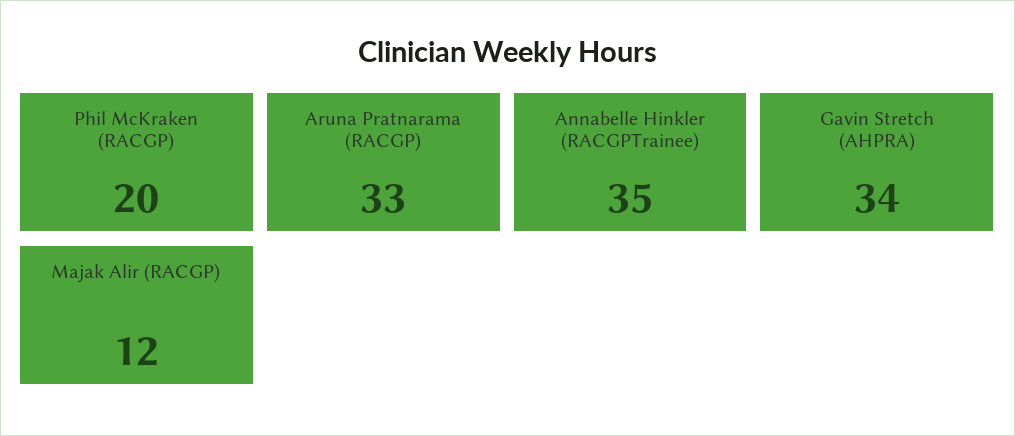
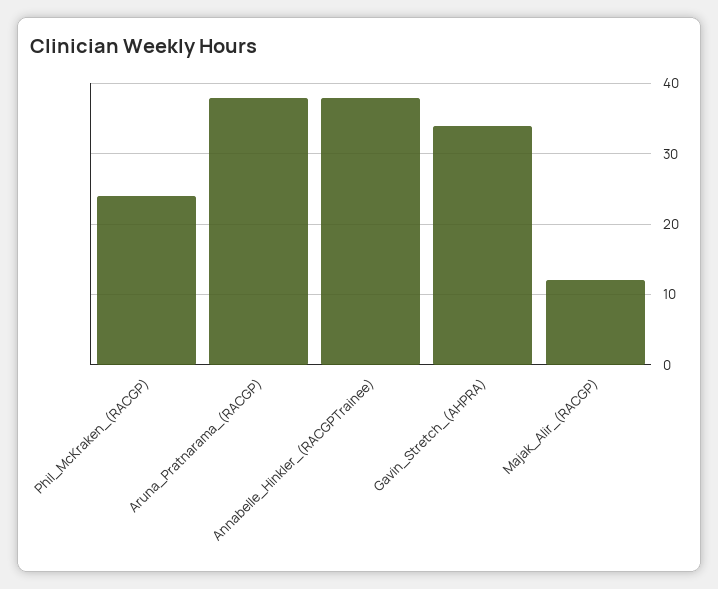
Phil McKraken (RACGP): 20 -> 24
Aruna Pratnarama (RACGP): 33 -> 38
Annabelle Hinkler (RACGPTrainee): 35 -> 38

